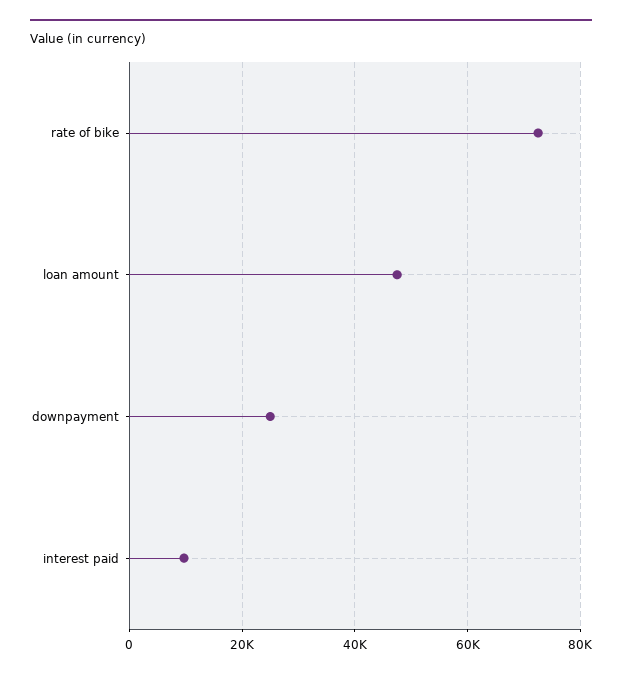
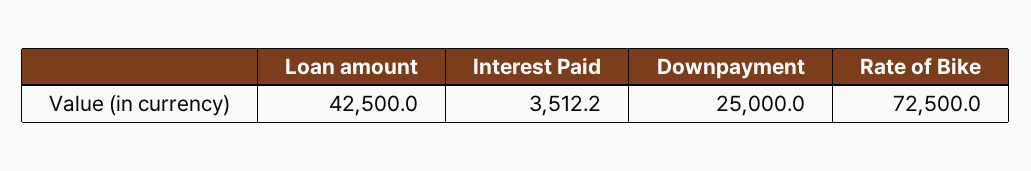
loan amount: 48000 -> 42500
interest paid: 10000 -> 3512.2

